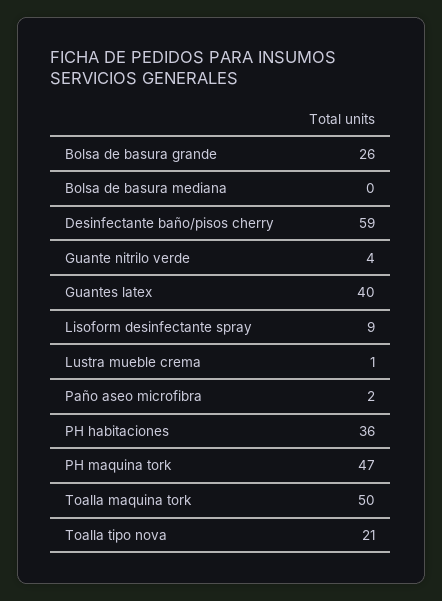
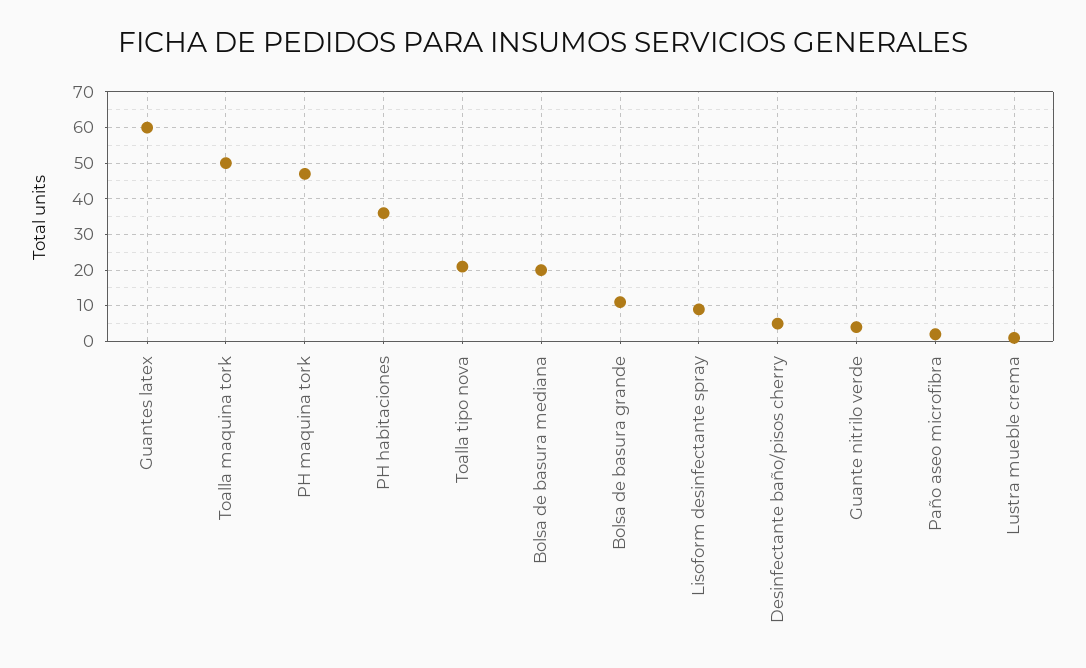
Bolsa de basura grande: 26 -> 10
Bolsa de basura mediana: 0 -> 20
Desinfectante baño/pisos cherry: 59 -> 5
Guantes latex: 40 -> 60

